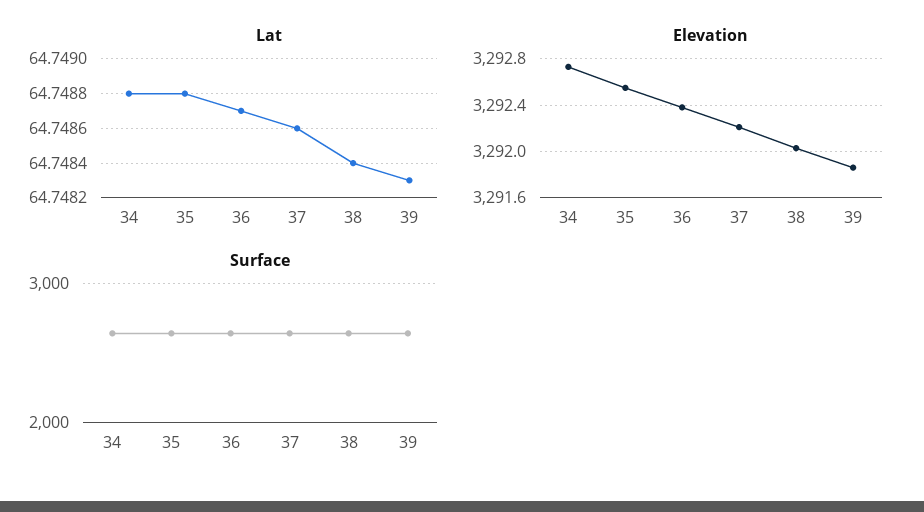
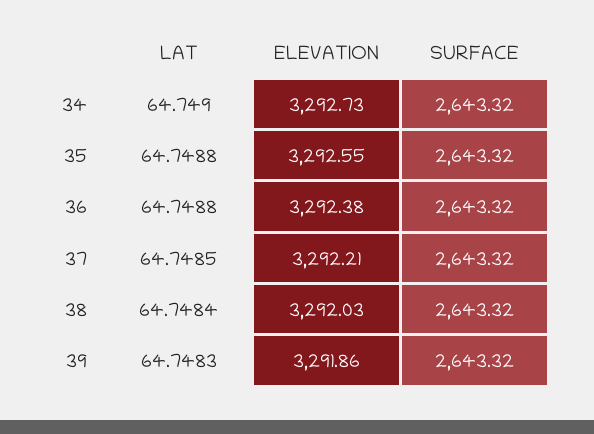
Lat, 34: 64.7488 -> 64.749
Lat, 36: 64.7487 -> 64.7488
Lat, 37: 64.7486 -> 64.7485

